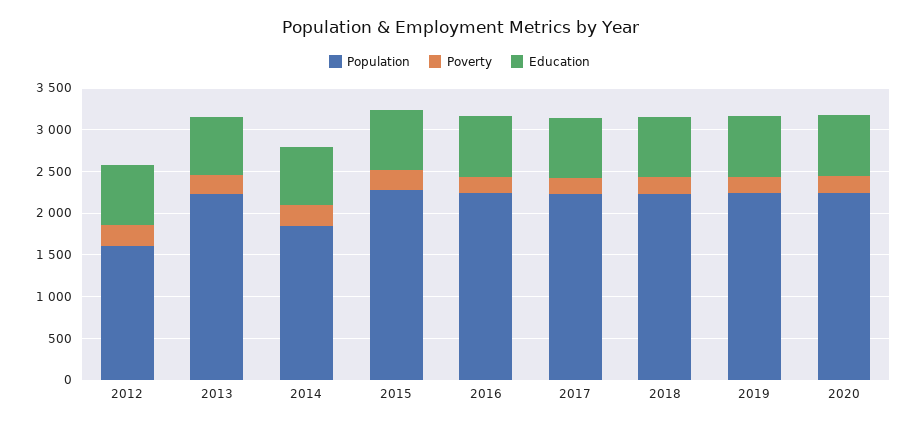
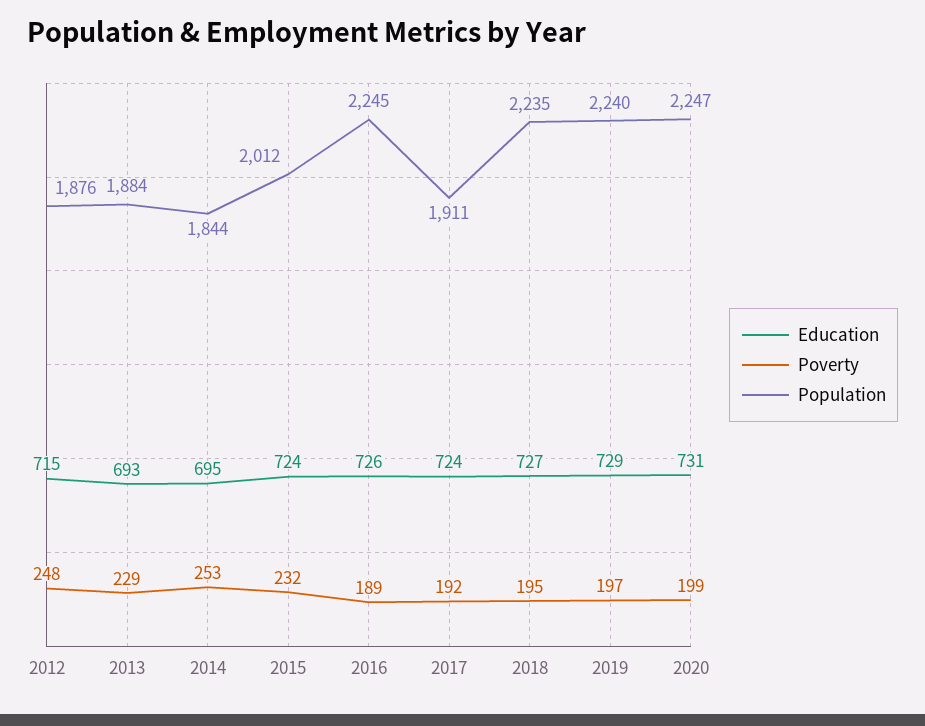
Population, 2012: 1600 -> 1876
Population, 2013: 2200 -> 1884
Population, 2015: 2300 -> 2012
Population, 2017: 2200 -> 1911

